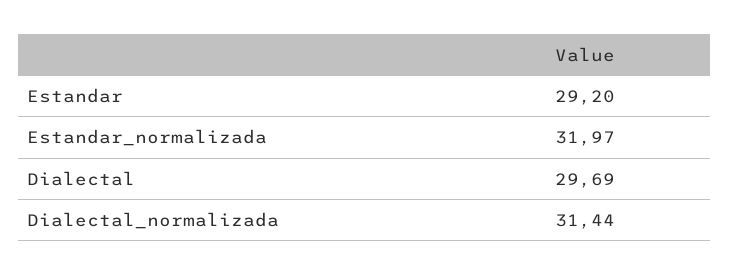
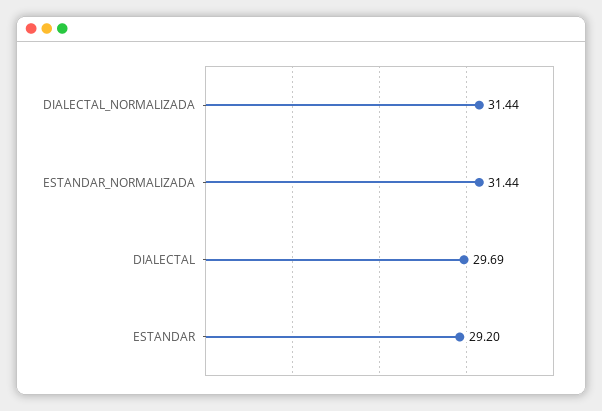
Estandar_normalizada: 31.97 -> 31.44

